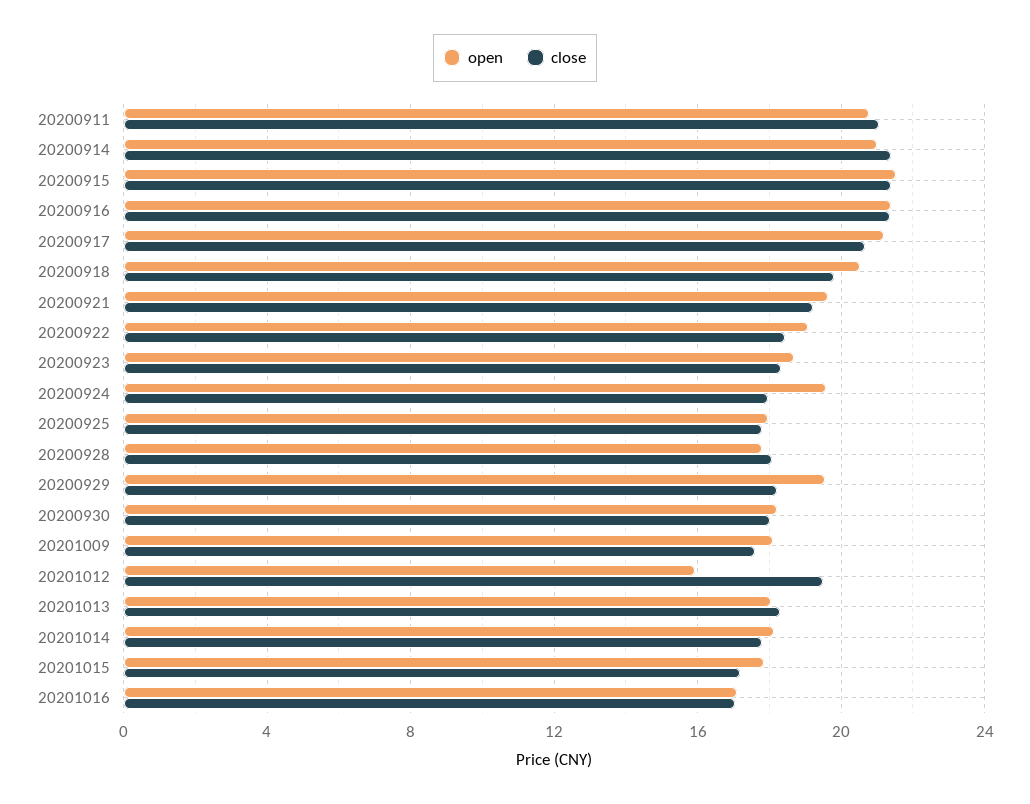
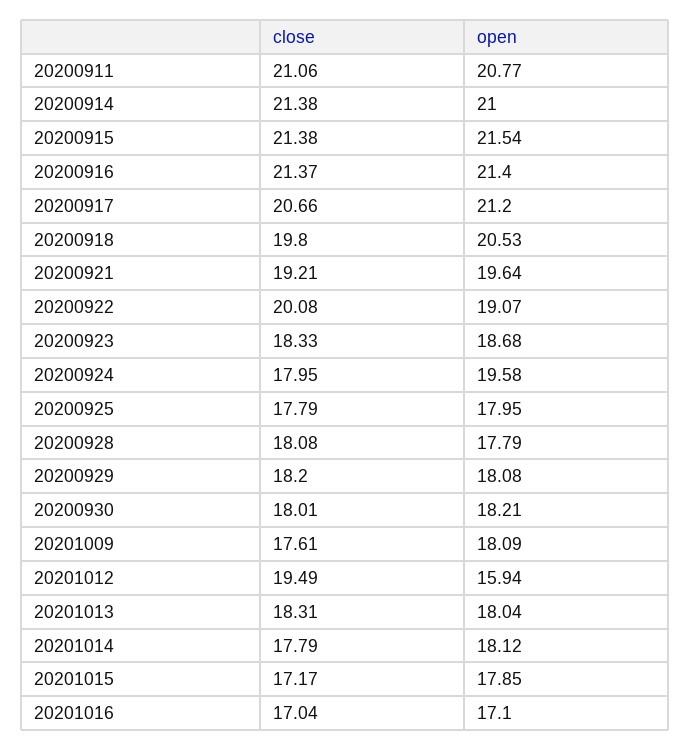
close, 20200922: 18.5 -> 20.08
open, 20200929: 19.5 -> 18.08

